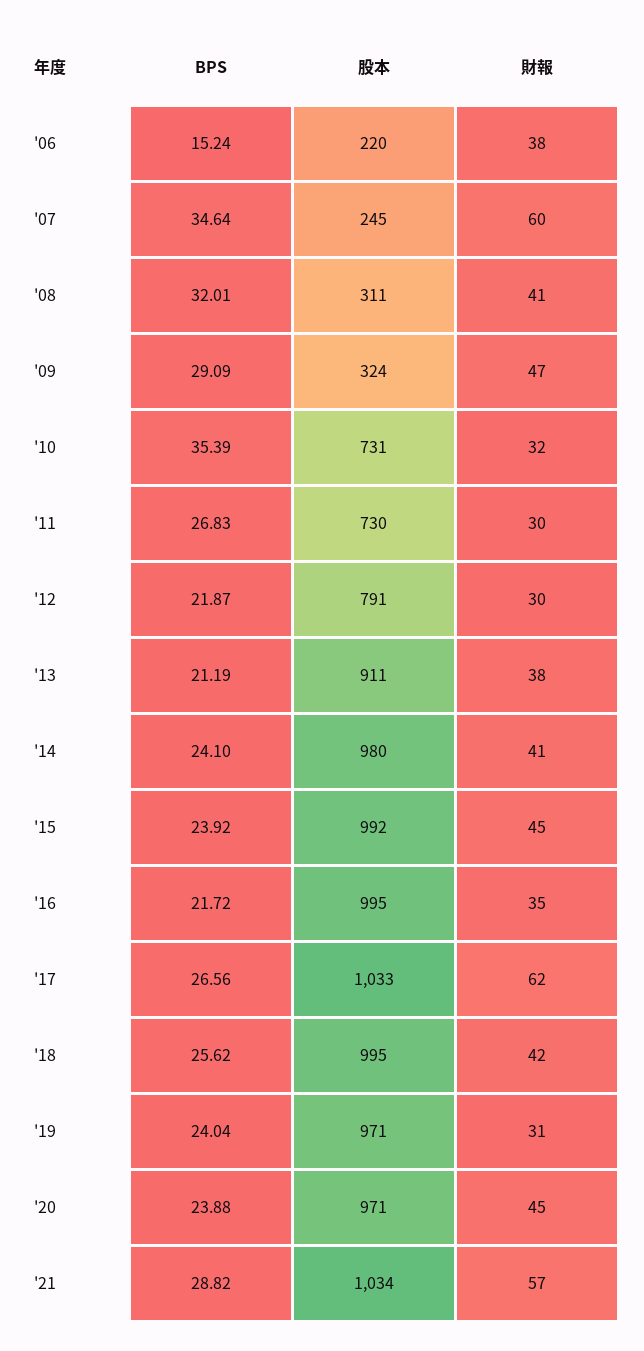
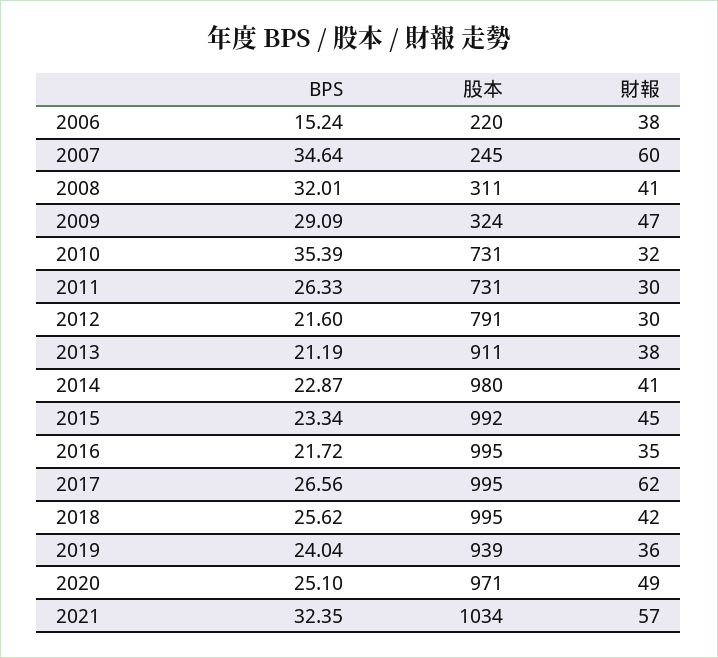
BPS, '11: 26.83 -> 26.33
股本, '11: 730 -> 731
BPS, '12: 21.87 -> 21.6
BPS, '14: 24.1 -> 22.87
BPS, '15: 23.92 -> 23.34
股本, '17: 1033 -> 995
股本, '19: 971 -> 939
財報, '19: 31 -> 36
BPS, '20: 23.88 -> 25.1
財報, '20: 45 -> 49
BPS, '21: 28.82 -> 32.35

